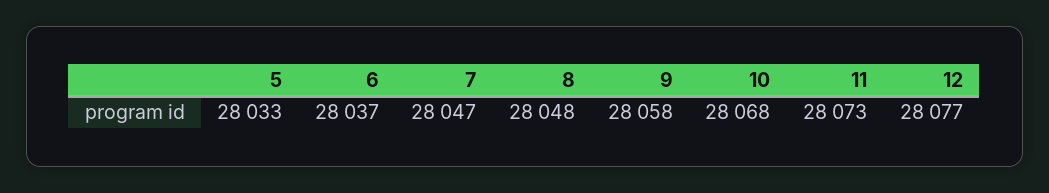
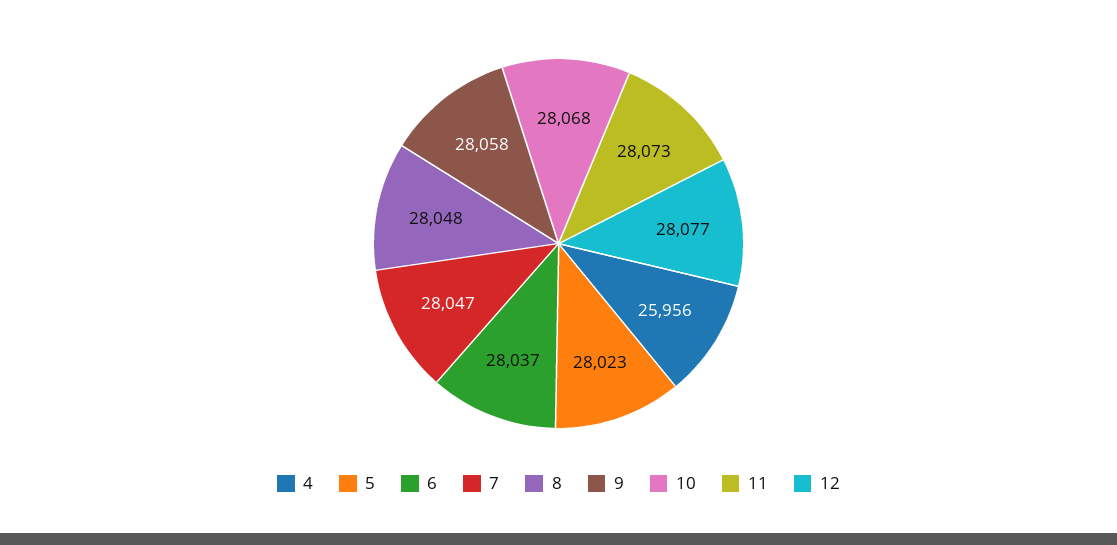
5: 28033 -> 28023
4: none -> 25956

